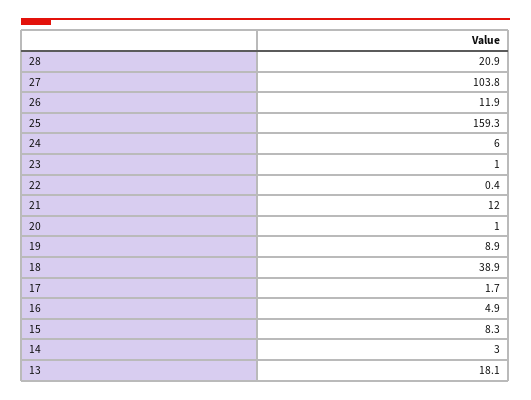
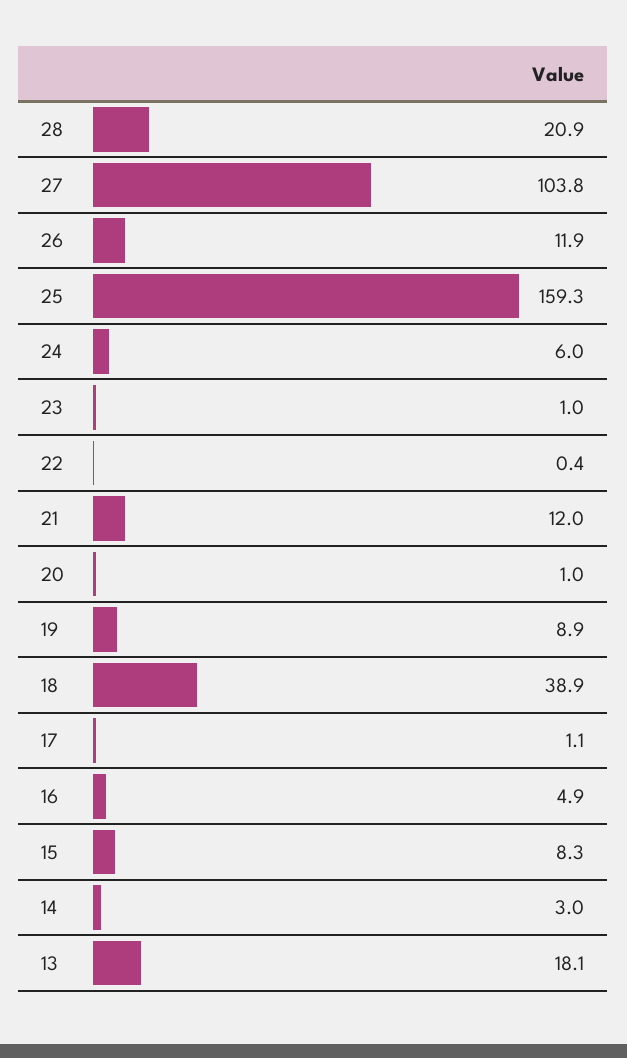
17: 1.7 -> 1.1

